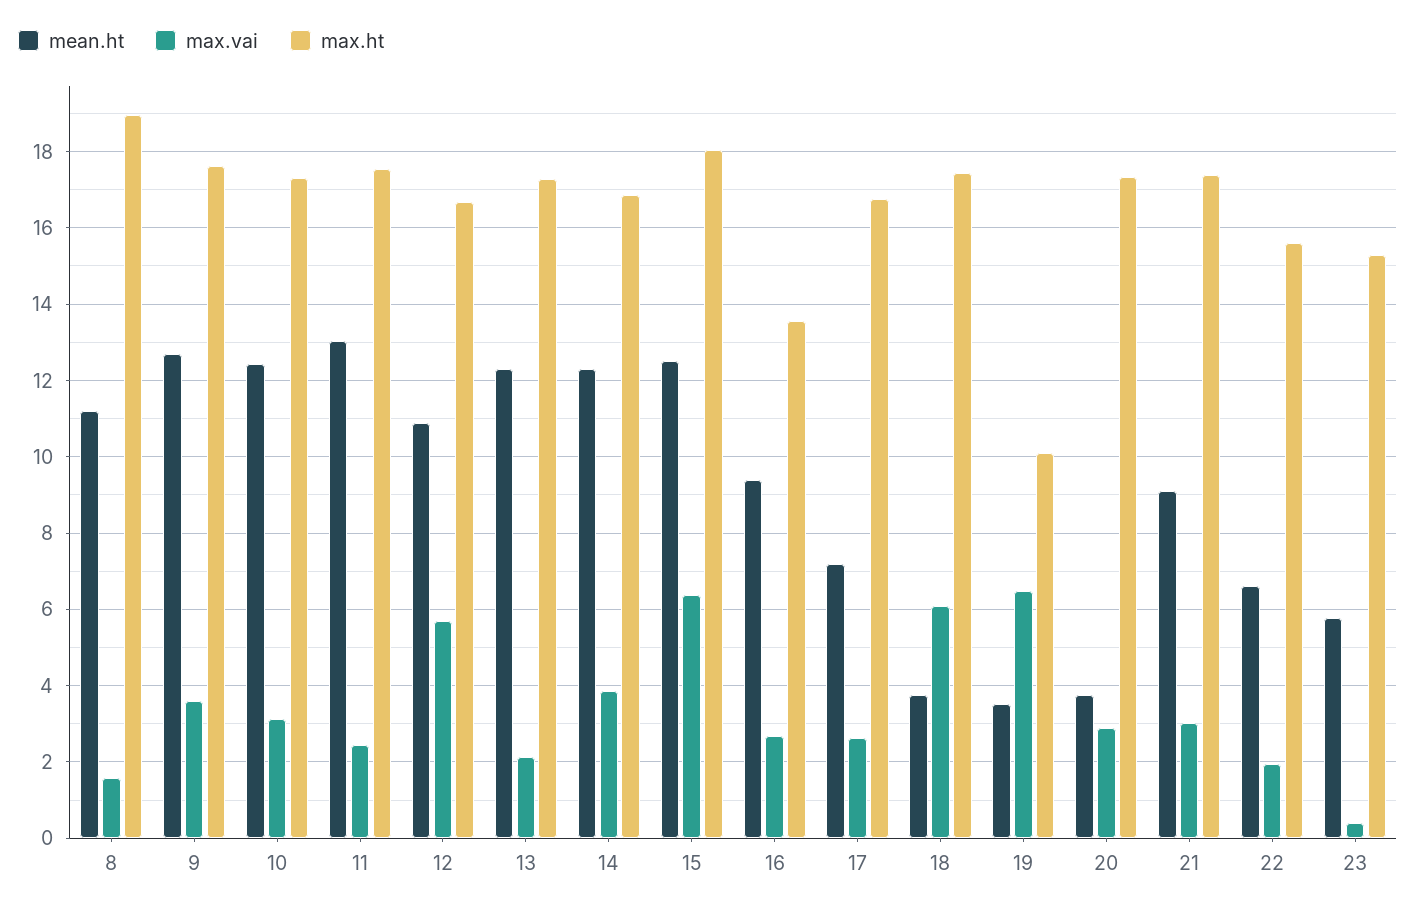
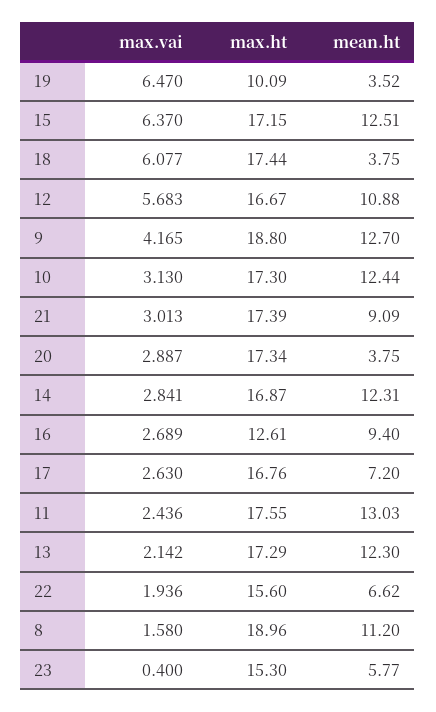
max.vai, 9: 3.6 -> 4.165
max.ht, 9: 17.6 -> 18.8
max.vai, 14: 3.8 -> 2.841
max.ht, 15: 18 -> 17.15
max.ht, 16: 13.6 -> 12.61

